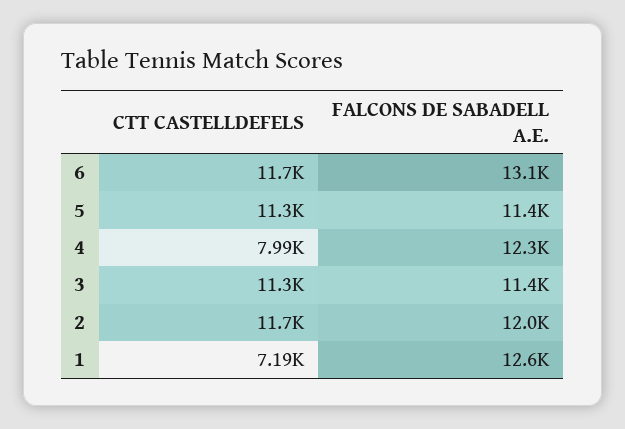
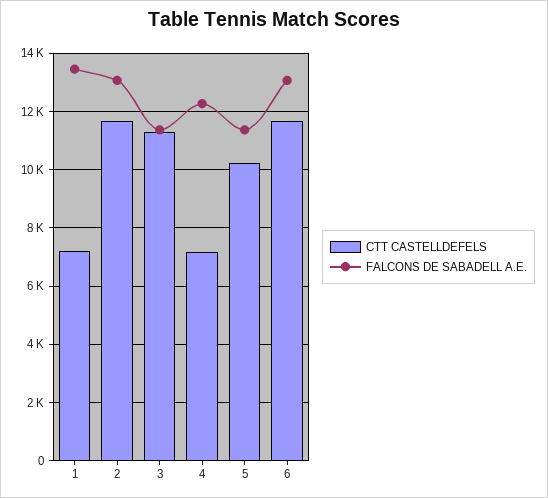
CTT CASTELLDEFELS, 5: 11300 -> 10250
CTT CASTELLDEFELS, 4: 7990 -> 7250
FALCONS DE SABADELL A.E., 2: 12000 -> 13000
FALCONS DE SABADELL A.E., 1: 12600 -> 13500

